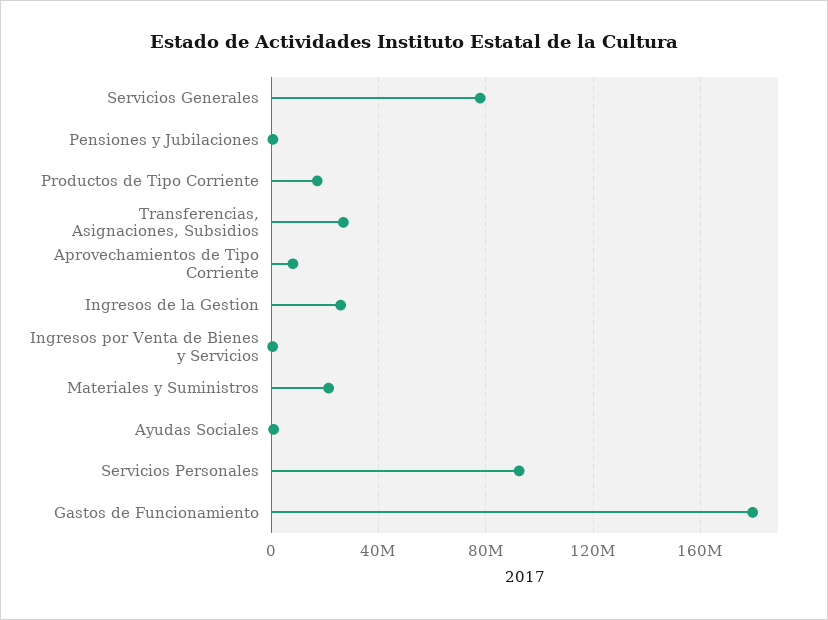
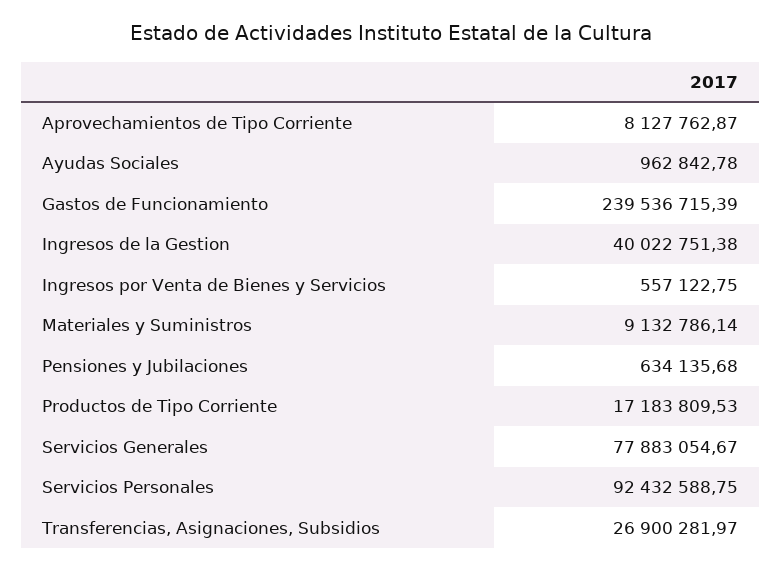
Ingresos de la Gestion: 25000000 -> 40022751.38
Materiales y Suministros: 20000000 -> 9132786.14
Gastos de Funcionamiento: 180000000 -> 239536715.39

